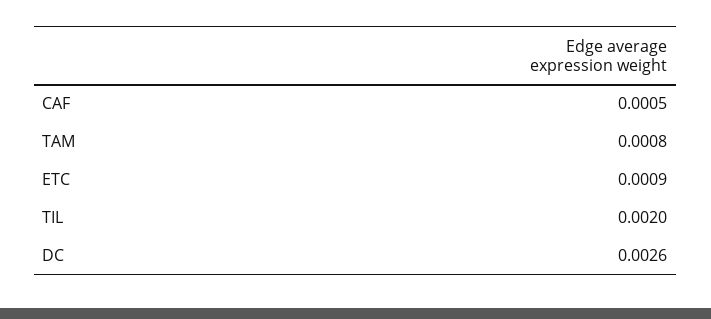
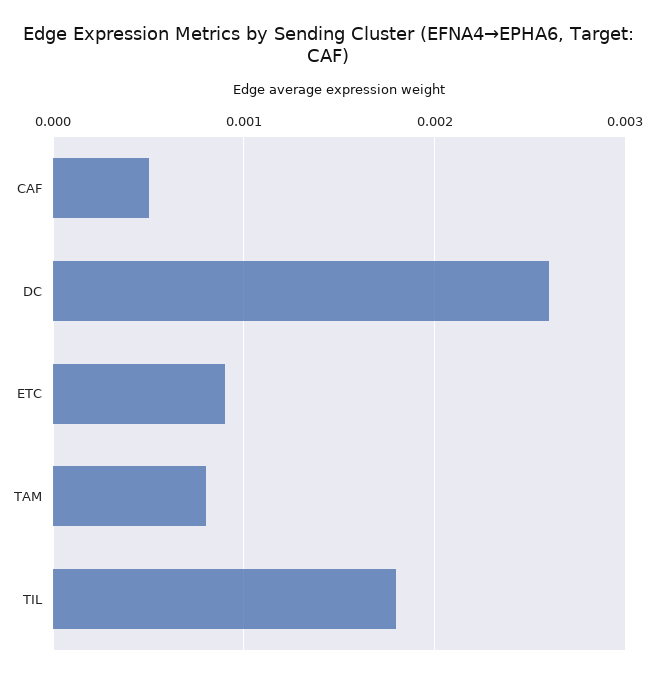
TIL: 0.002 -> 0.0018

